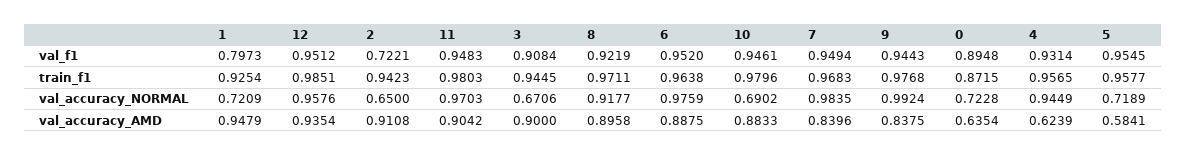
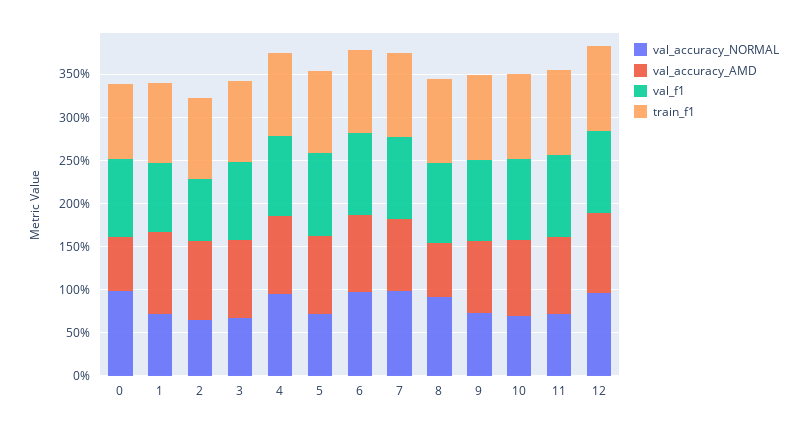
val_accuracy_NORMAL, 11: 0.9703 -> 0.7
val_accuracy_NORMAL, 9: 0.9924 -> 0.7
val_accuracy_NORMAL, 0: 0.7228 -> 1
val_accuracy_AMD, 8: 0.8958 -> 0.6
val_accuracy_AMD, 4: 0.6239 -> 0.9
val_accuracy_AMD, 5: 0.5841 -> 0.9

